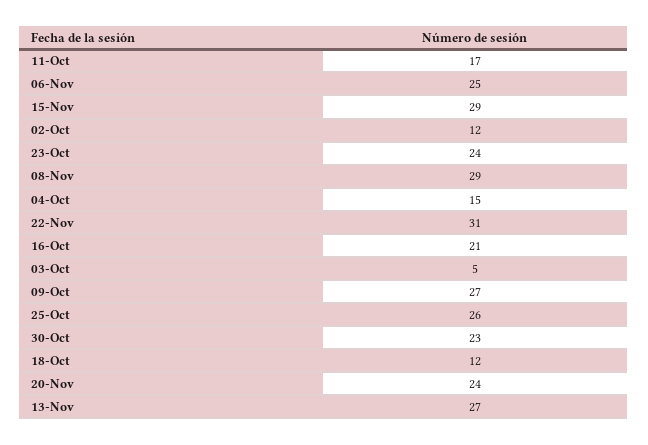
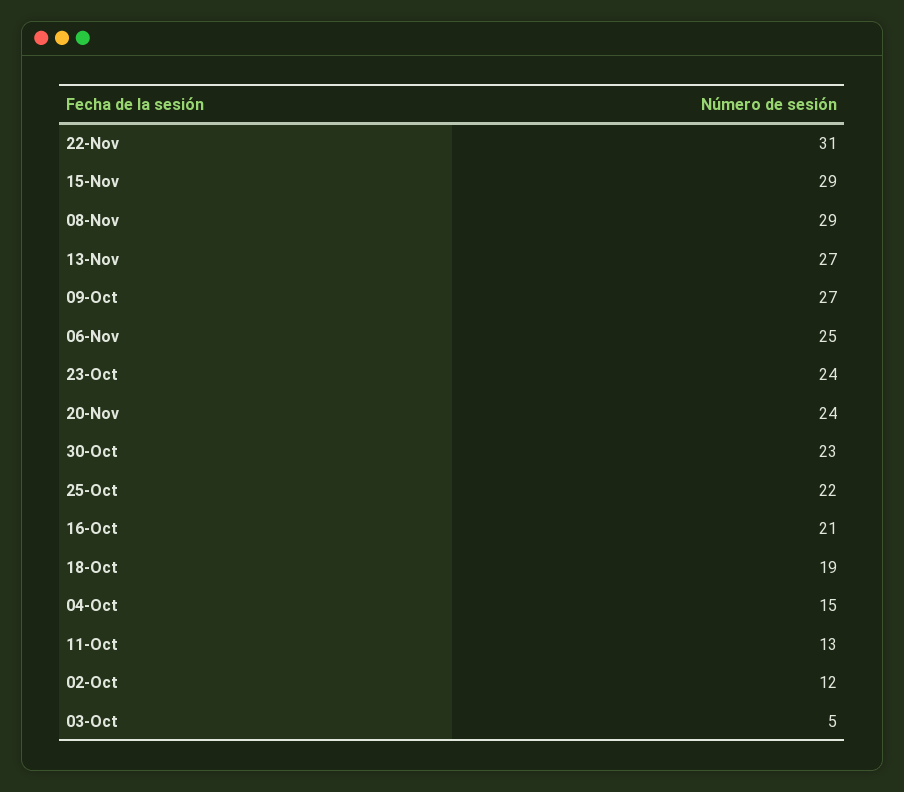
11-Oct: 17 -> 13
25-Oct: 26 -> 22
18-Oct: 12 -> 19

